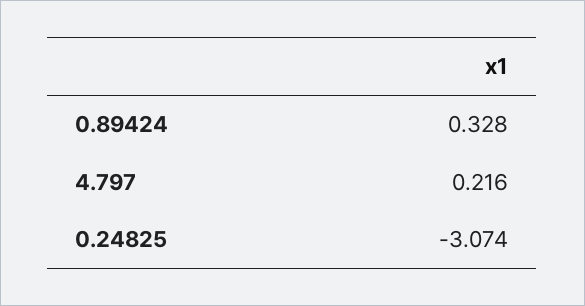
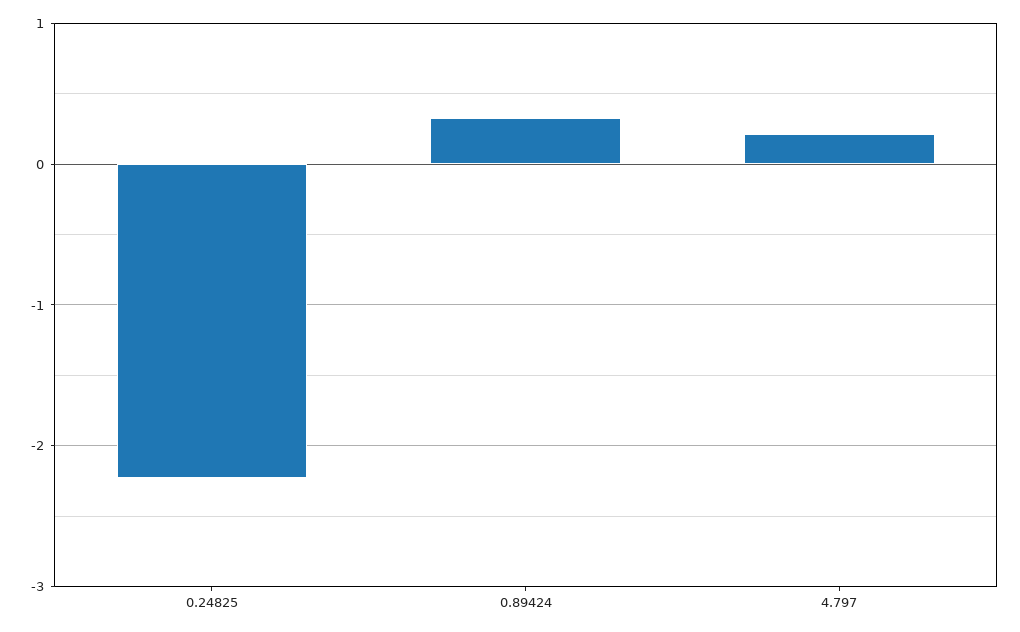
0.24825: -3.074 -> -2.2

